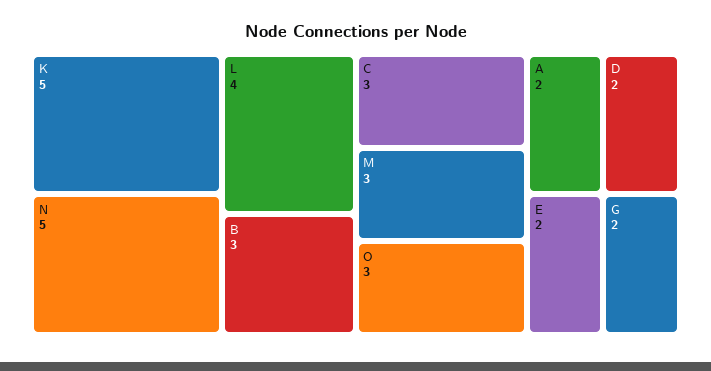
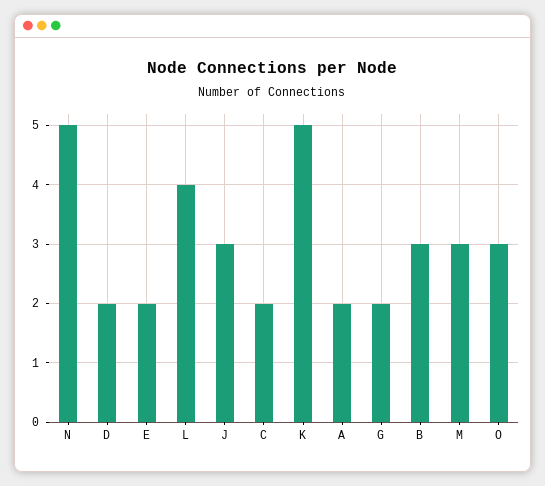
C: 3 -> 2
J: none -> 3

